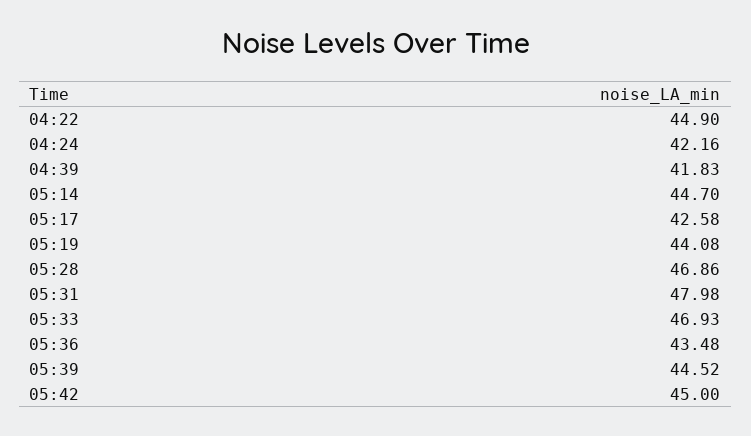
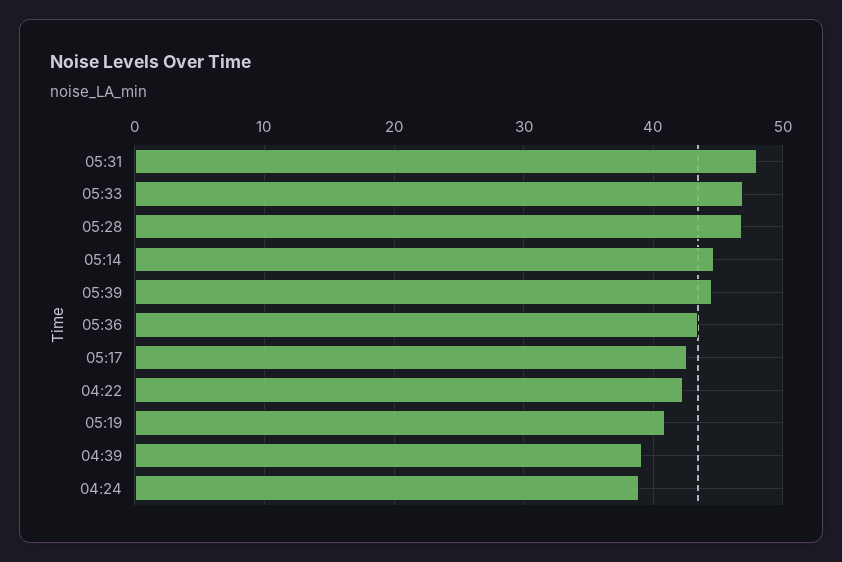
04:22: 44.9 -> 42
04:24: 42.16 -> 39
04:39: 41.83 -> 39
05:19: 44.08 -> 41
05:42: 45 -> none

